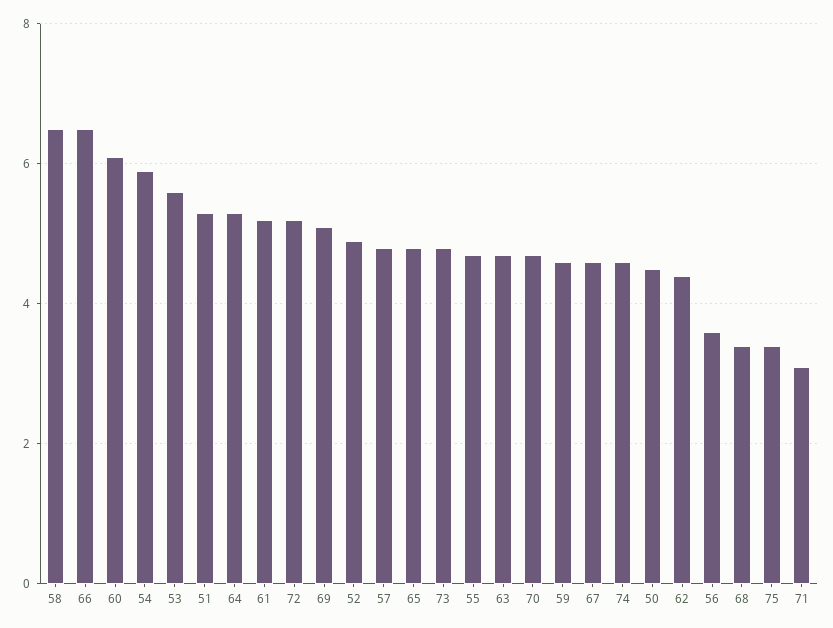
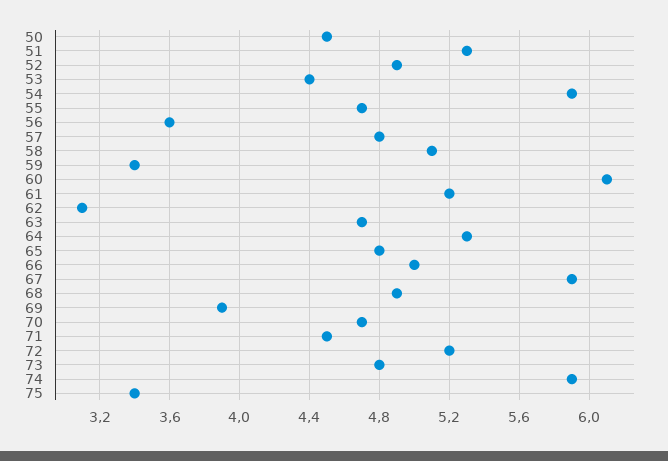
58: 6.5 -> 5.1
66: 6.5 -> 5
53: 5.5 -> 4.4
69: 5 -> 3.9
59: 4.5 -> 3.4
67: 4.5 -> 5.9
74: 4.5 -> 5.9
62: 4.5 -> 3.1
68: 3.5 -> 4.9
71: 3 -> 4.5

